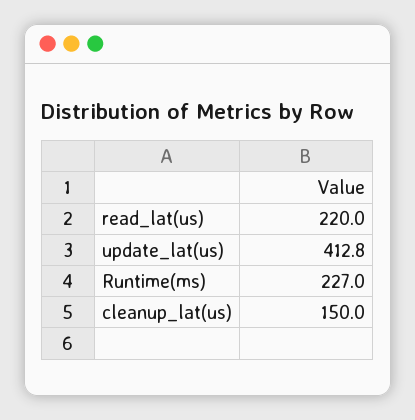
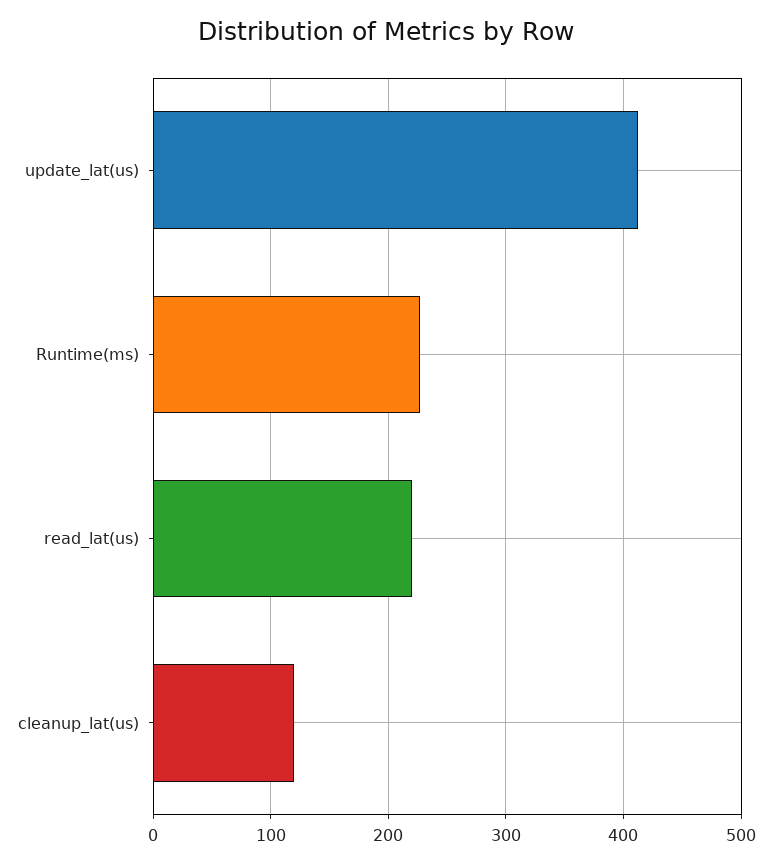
cleanup_lat(us): 150 -> 120

